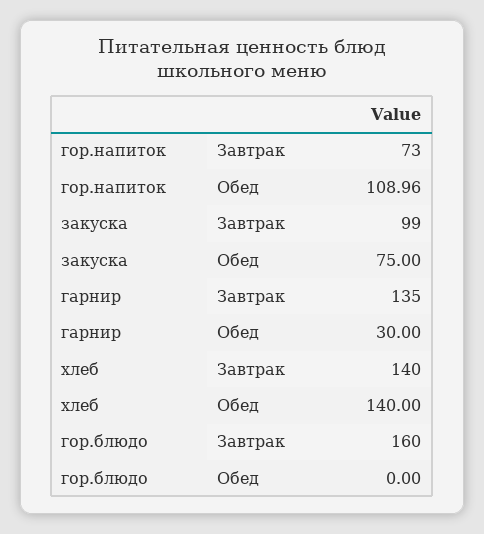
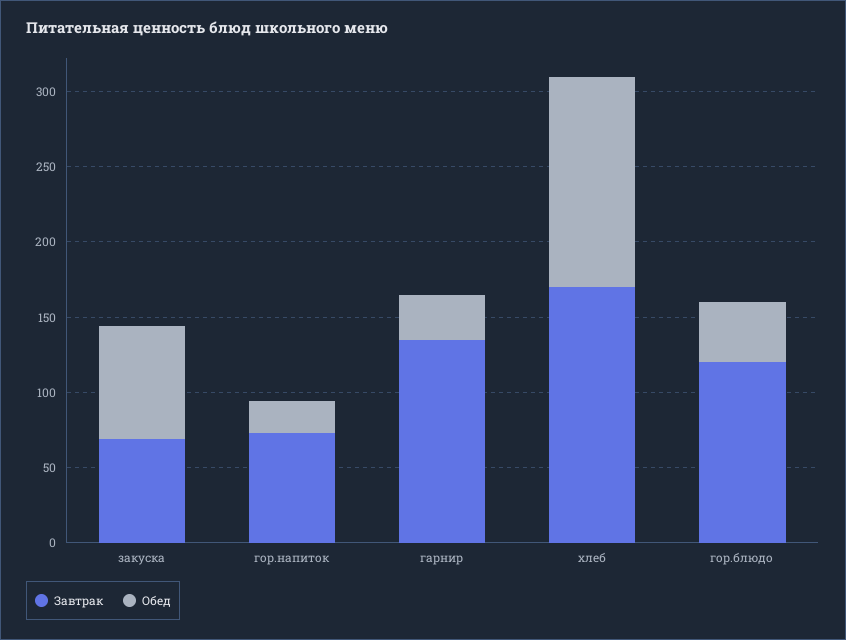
Обед, гор.напиток: 108.96 -> 20
Завтрак, закуска: 99 -> 70
Завтрак, хлеб: 140 -> 170
Завтрак, гор.блюдо: 160 -> 120
Обед, гор.блюдо: 0 -> 40

